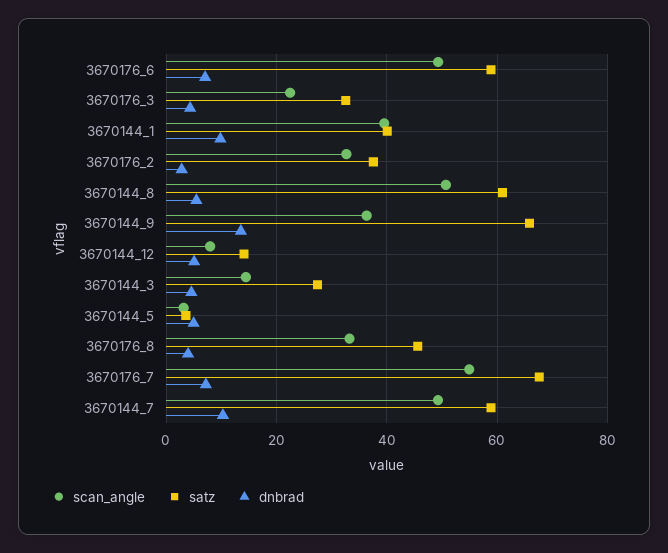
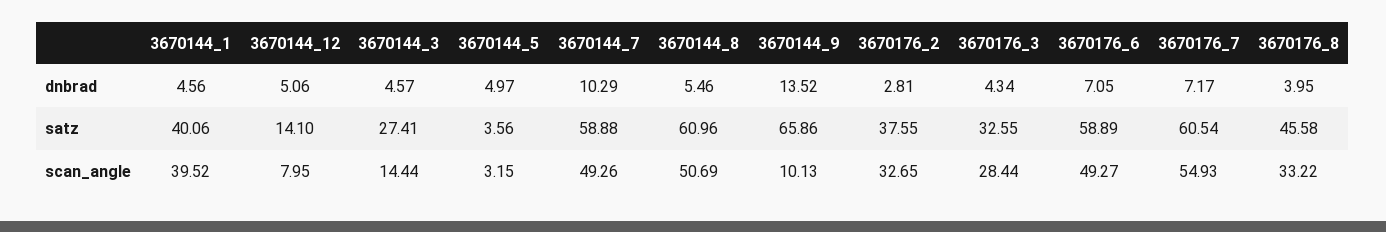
scan_angle, 3670176_3: 22 -> 28.44
dnbrad, 3670144_1: 10 -> 4.56
scan_angle, 3670144_9: 36 -> 10.13
satz, 3670176_7: 68 -> 60.54

